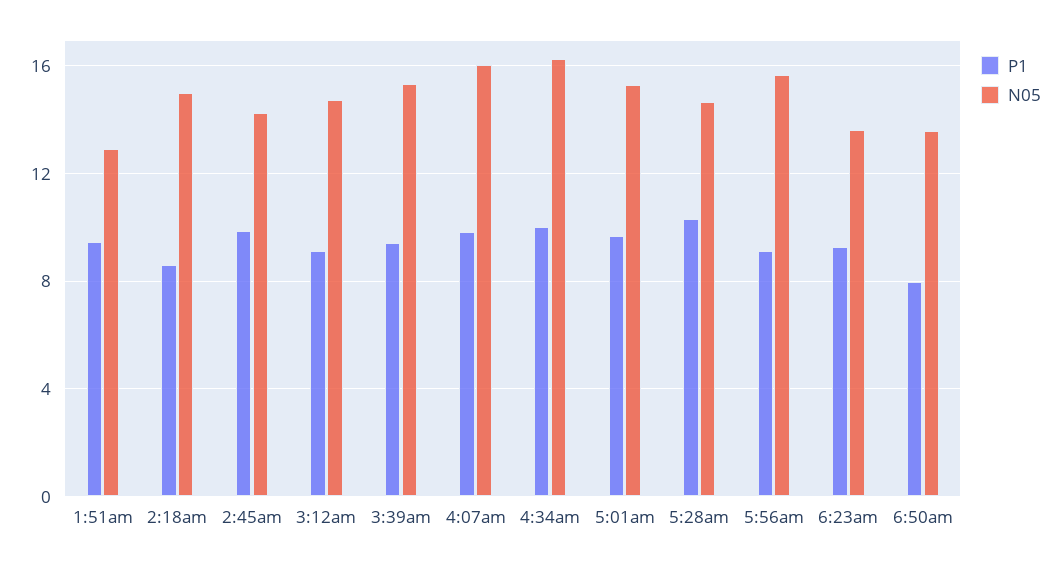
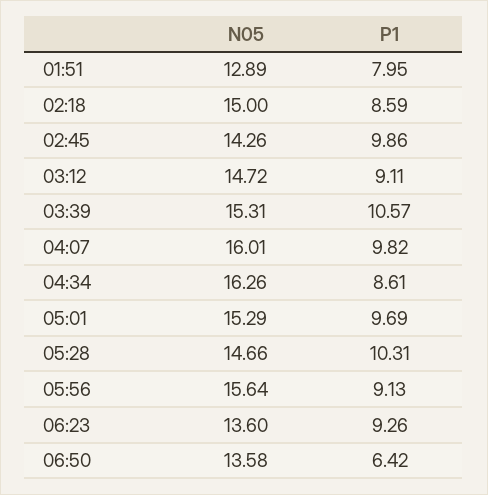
P1, 1:51am: 9.5 -> 7.95
P1, 3:39am: 9.5 -> 10.57
P1, 4:34am: 10 -> 8.61
P1, 6:50am: 8 -> 6.42

